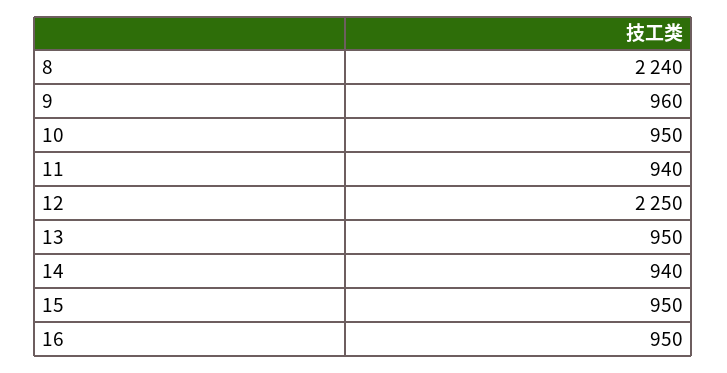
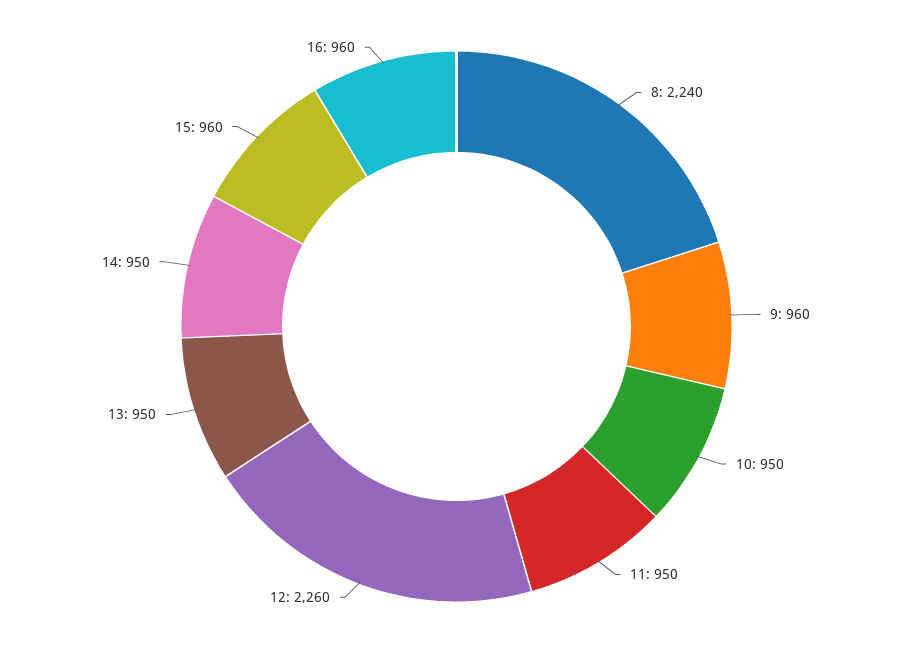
11: 940 -> 950
12: 2250 -> 2260
14: 940 -> 950
15: 950 -> 960
16: 950 -> 960

